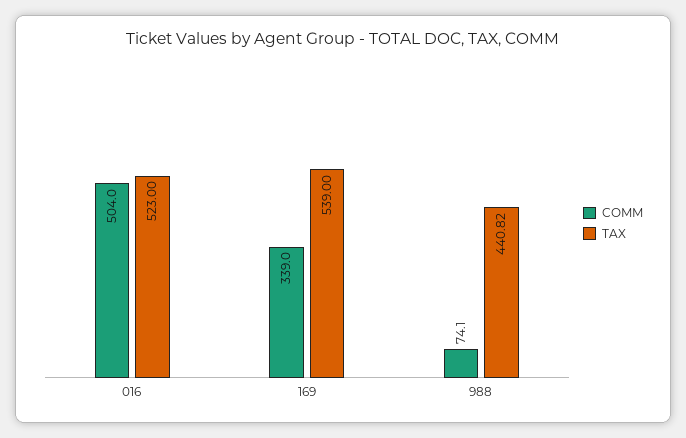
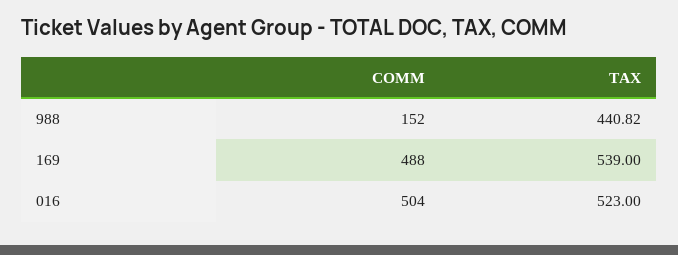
COMM, 169: 339 -> 488
COMM, 988: 74.1 -> 152

